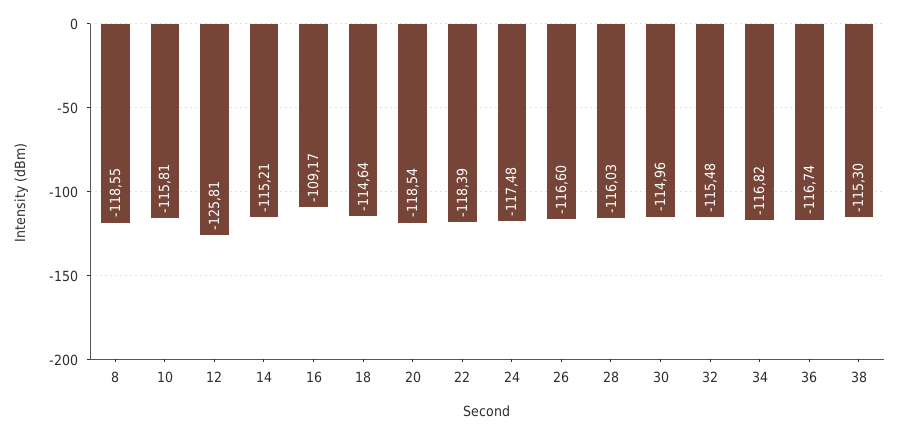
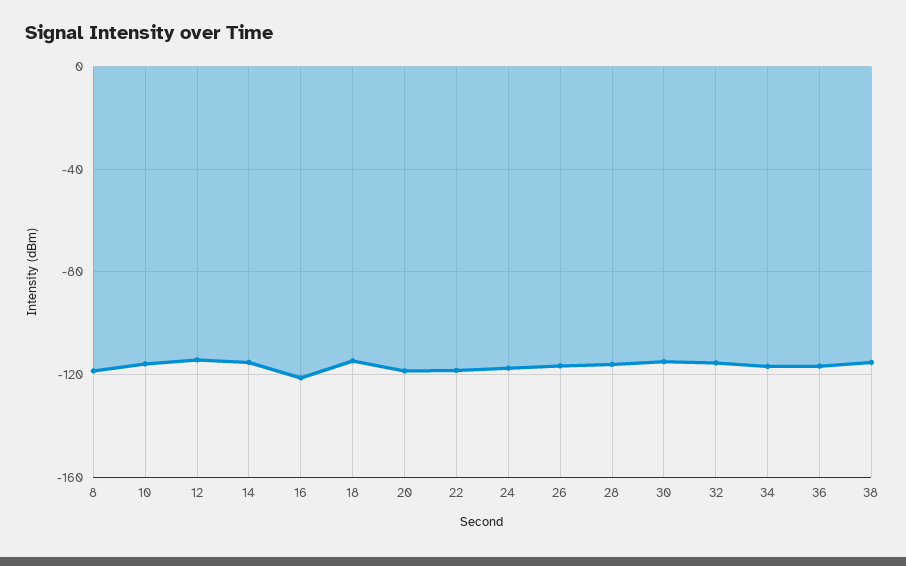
12: -125.81 -> -115
16: -109.17 -> -120

